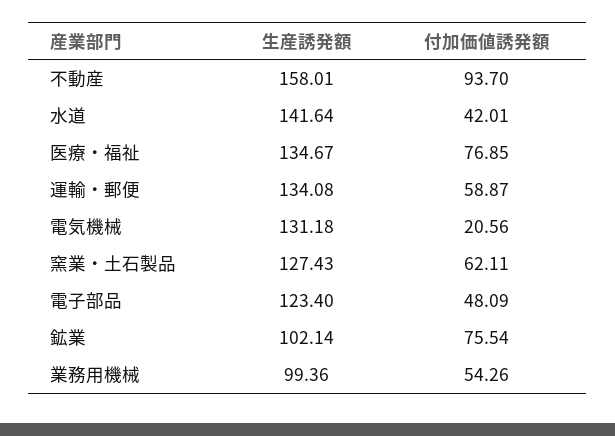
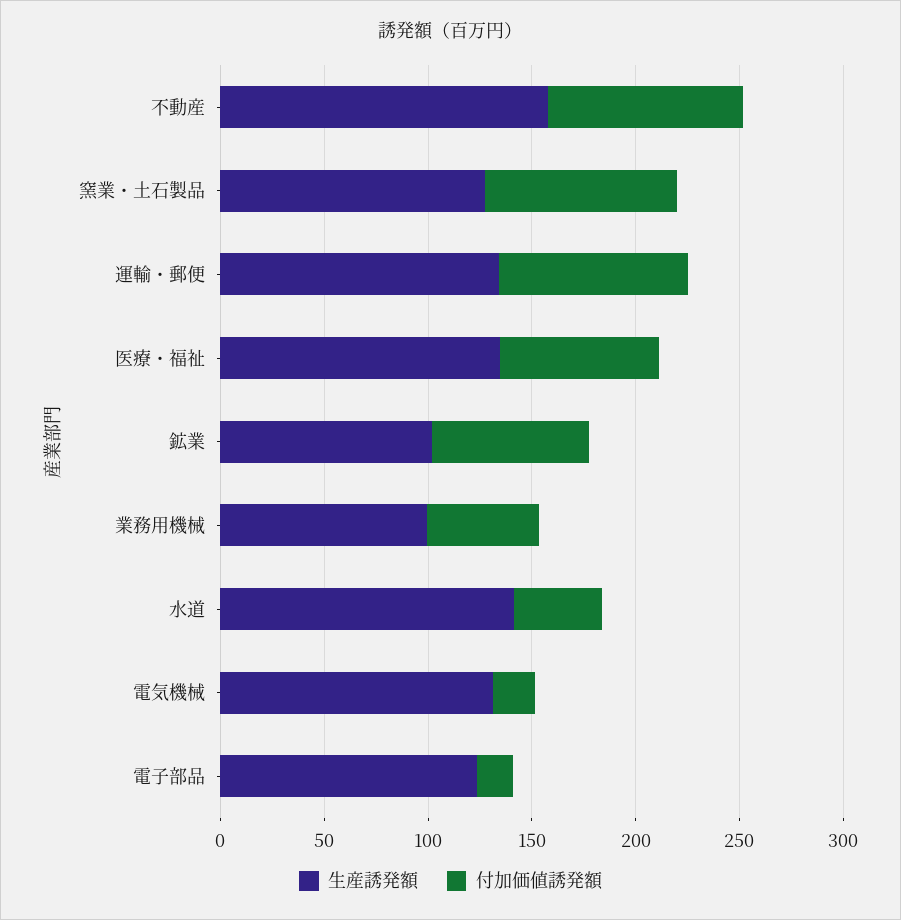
付加価値誘発額, 運輸・郵便: 58.87 -> 90
付加価値誘発額, 窯業・土石製品: 62.11 -> 90
付加価値誘発額, 電子部品: 48.09 -> 20

